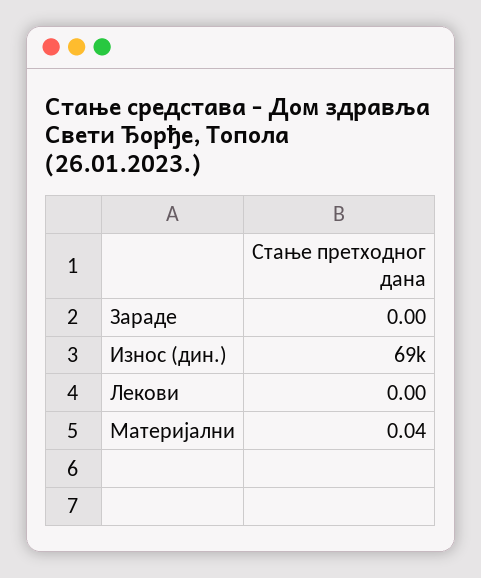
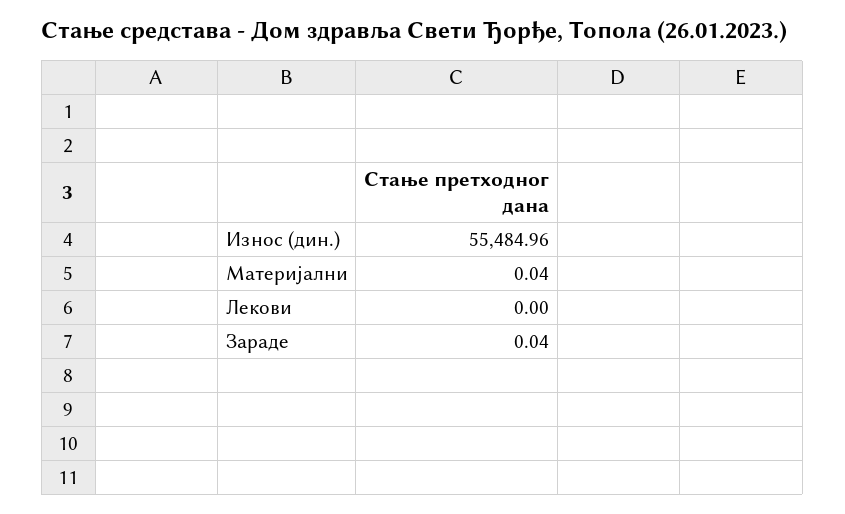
Зараде: 0 -> 0.04
Износ (дин.): 69000 -> 55484.96

